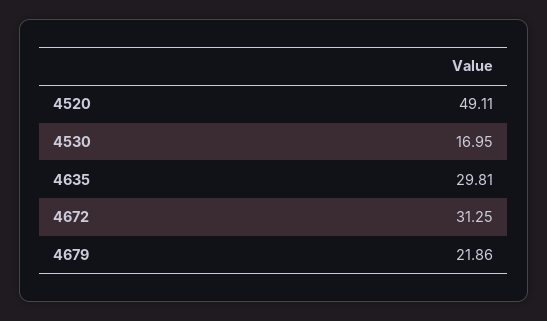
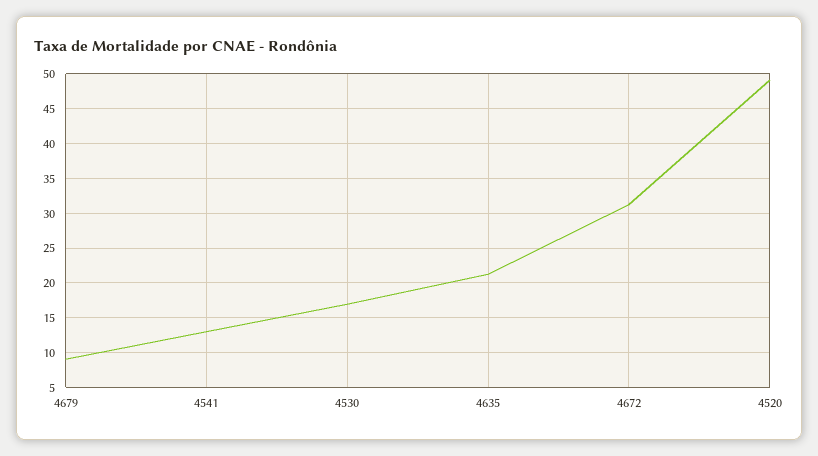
4635: 29.81 -> 21
4679: 21.86 -> 9
4541: none -> 13

